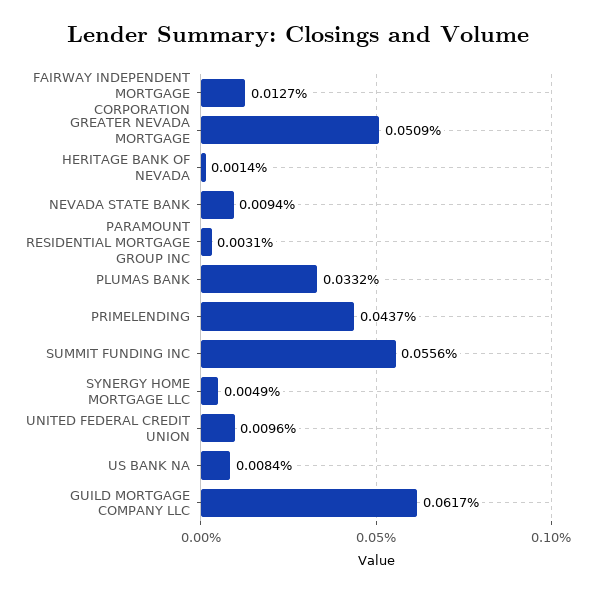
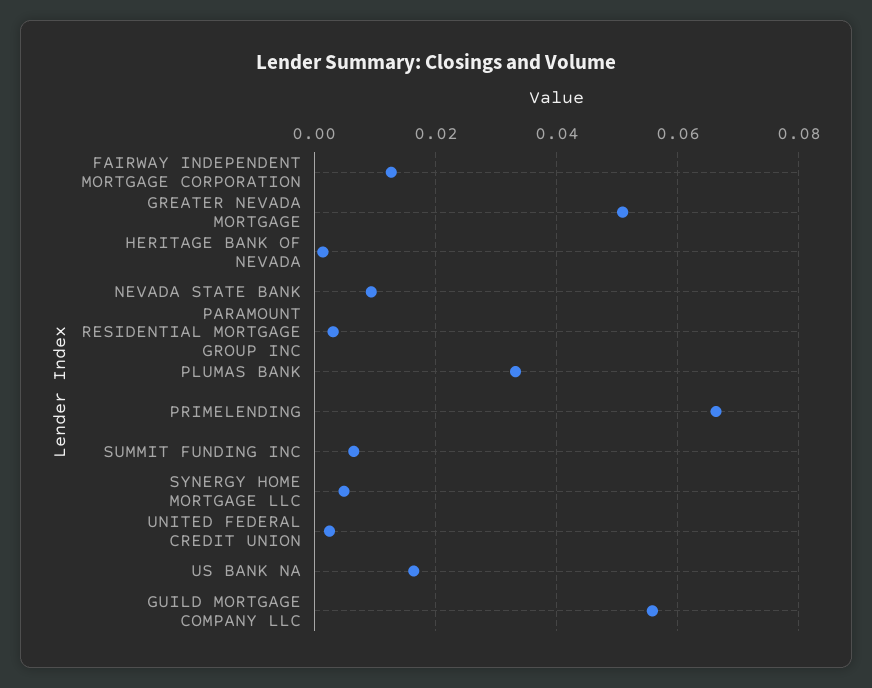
PRIMELENDING: 0.0437 -> 0.066
SUMMIT FUNDING INC: 0.0556 -> 0.006
UNITED FEDERAL CREDIT UNION: 0.0096 -> 0.002
US BANK NA: 0.0084 -> 0.016
GUILD MORTGAGE COMPANY LLC: 0.0617 -> 0.056

